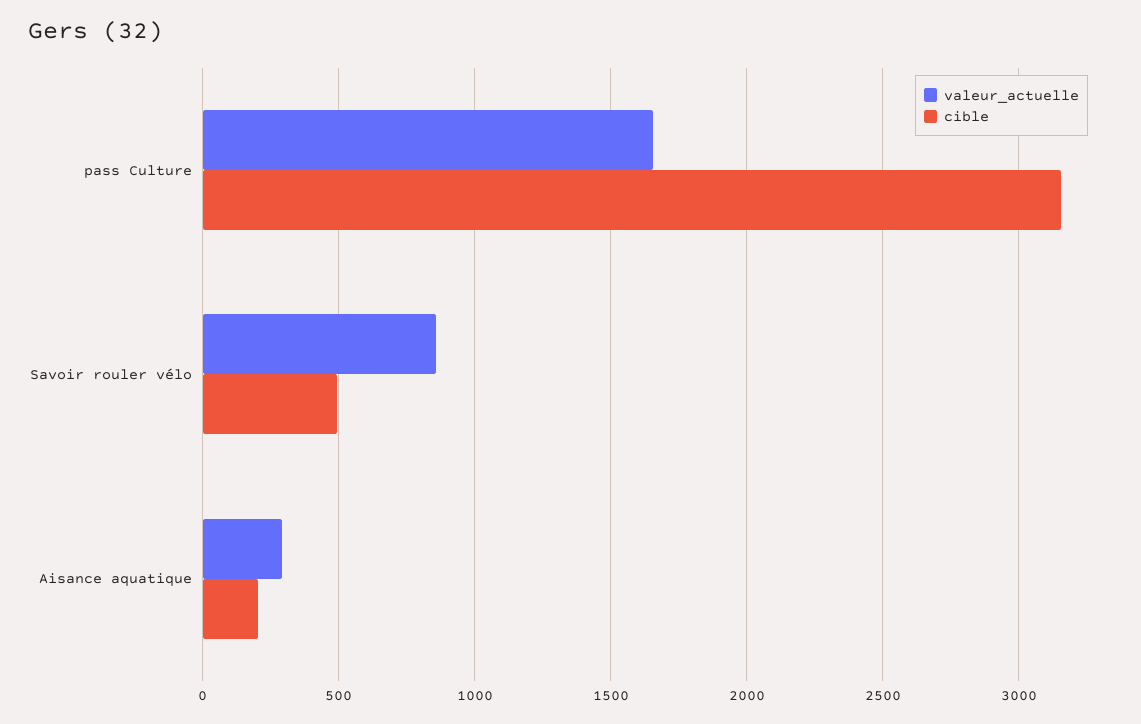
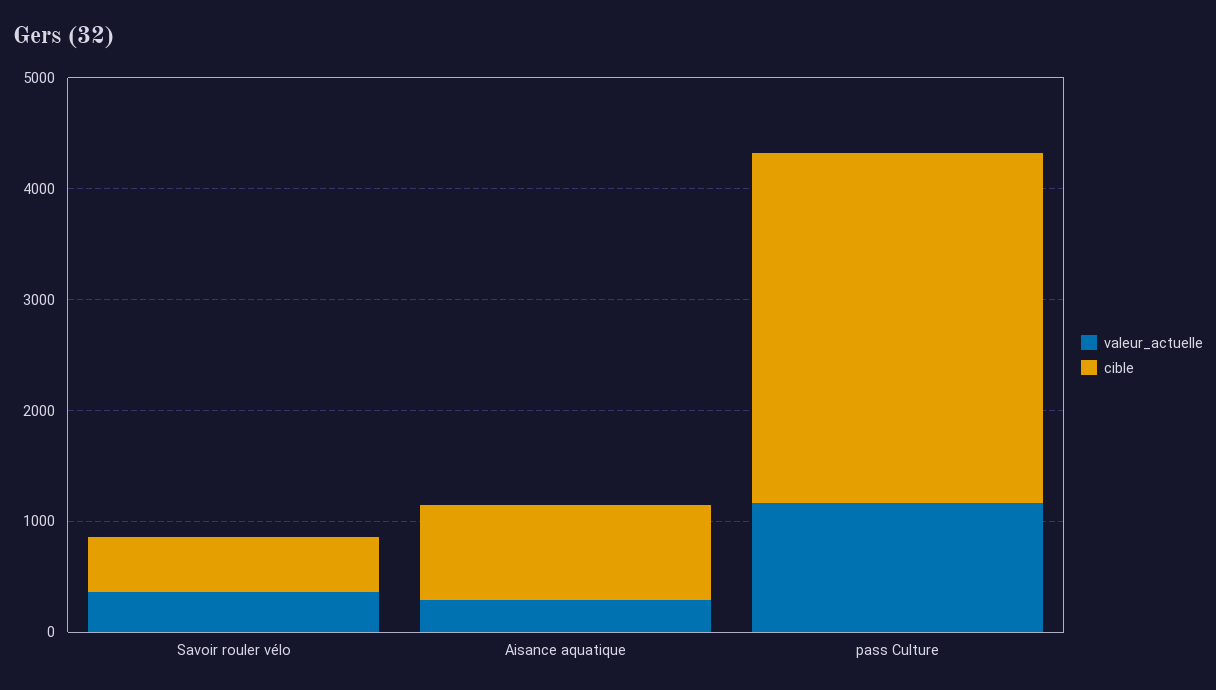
valeur_actuelle, pass Culture: 1650 -> 1200
valeur_actuelle, Savoir rouler vélo: 850 -> 400
cible, Aisance aquatique: 200 -> 800

